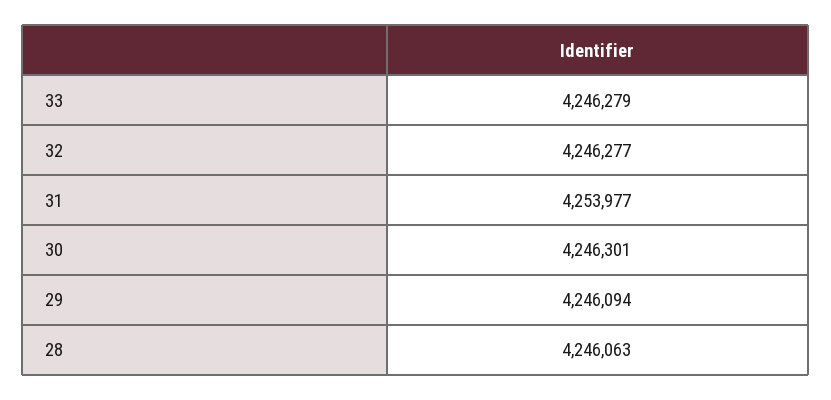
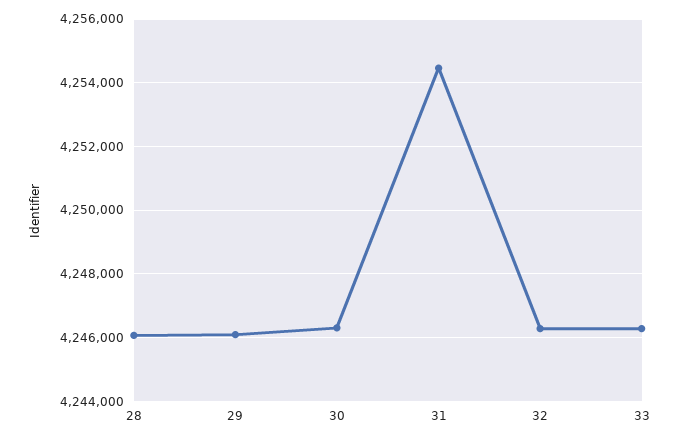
31: 4253977 -> 4254400

